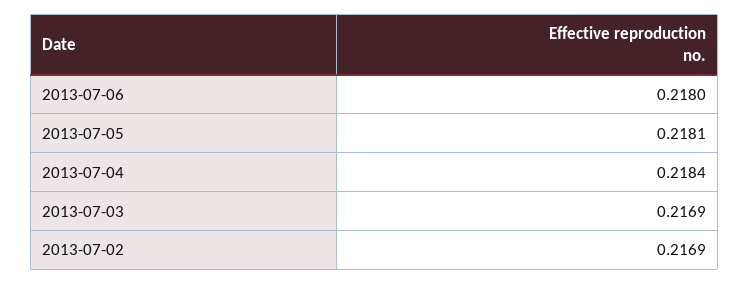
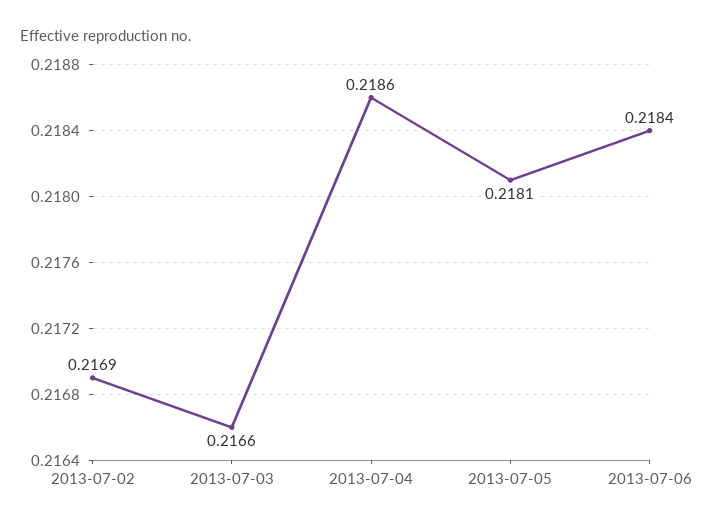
2013-07-06: 0.218 -> 0.2184
2013-07-04: 0.2184 -> 0.2186
2013-07-03: 0.2169 -> 0.2166

